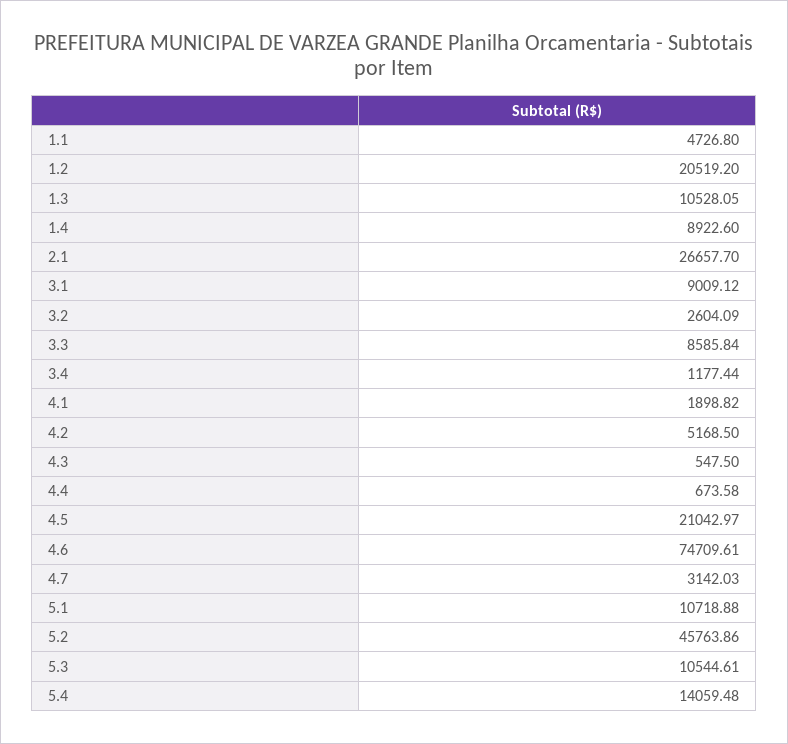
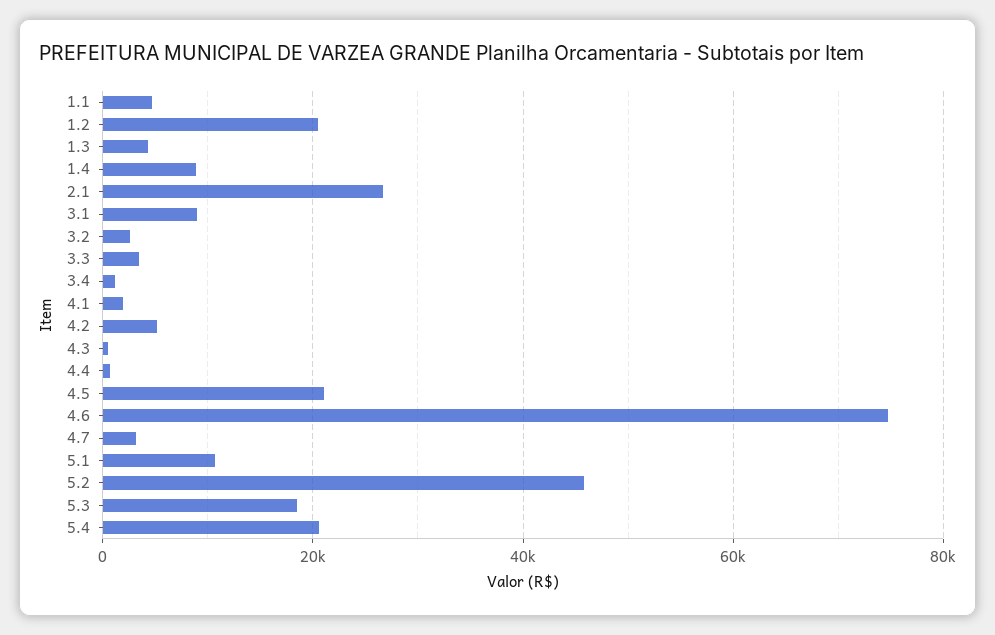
1.3: 10528.05 -> 4000
3.3: 8585.84 -> 4000
5.3: 10544.61 -> 18000
5.4: 14059.48 -> 20000

